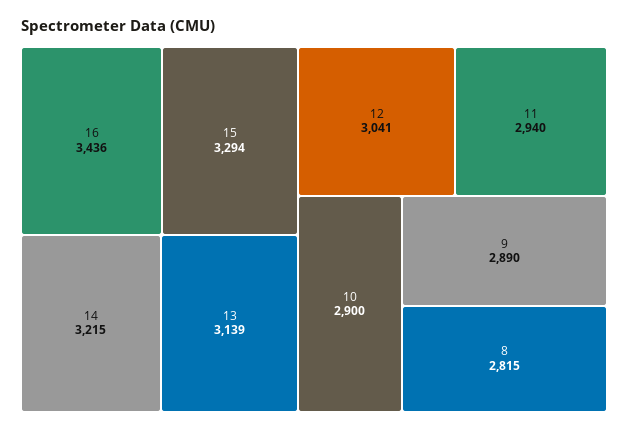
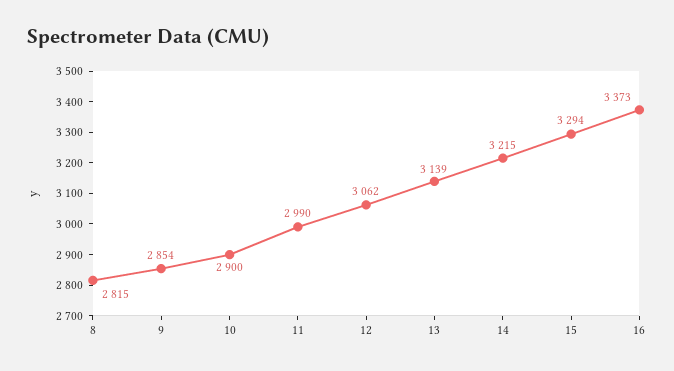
16: 3436 -> 3373
12: 3041 -> 3062
11: 2940 -> 2990
9: 2890 -> 2854

